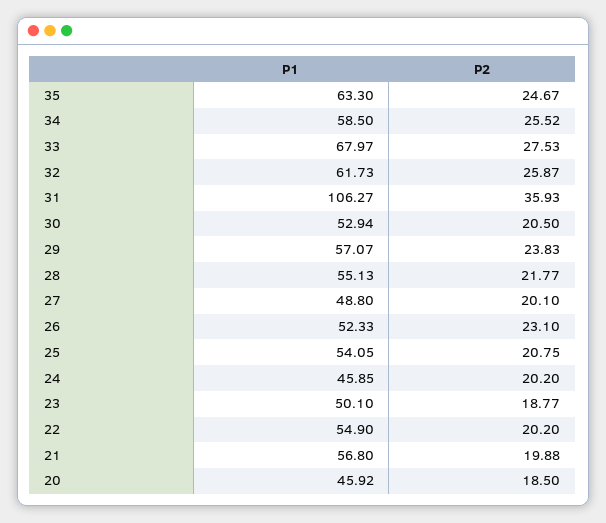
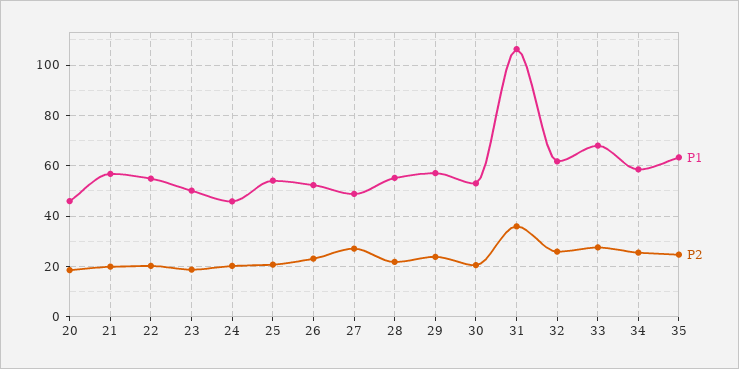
P2, 27: 20.1 -> 27.5

